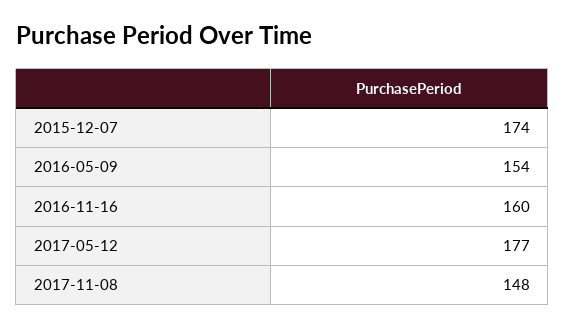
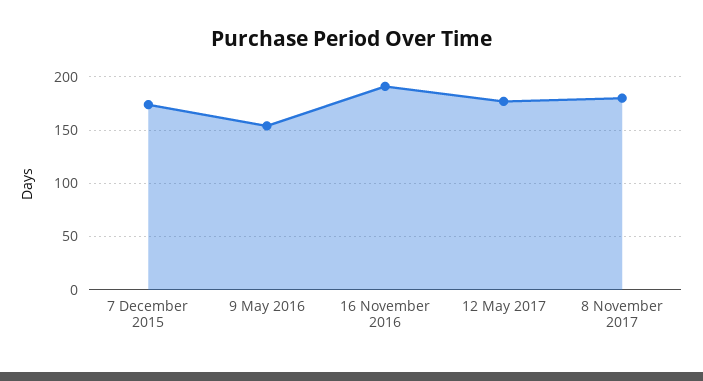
2016-11-16: 160 -> 190
2017-11-08: 148 -> 180

